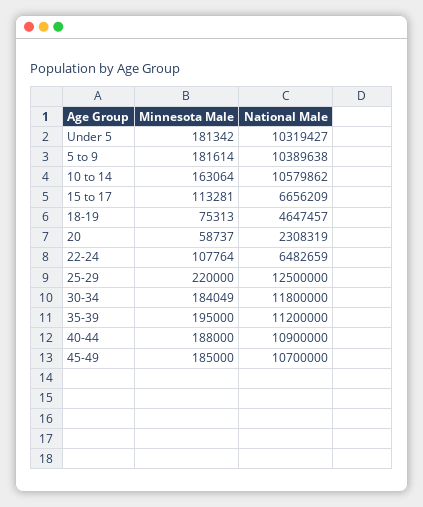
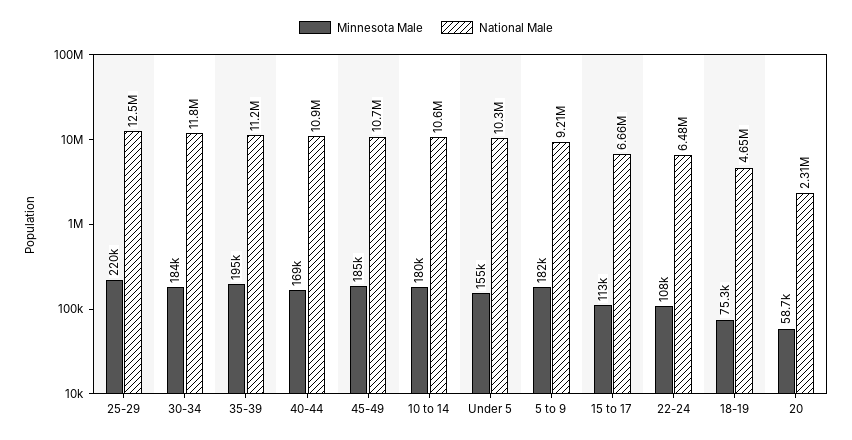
Minnesota Male, Under 5: 181342 -> 155000
National Male, 5 to 9: 10389638 -> 9210000
Minnesota Male, 10 to 14: 163064 -> 180000
Minnesota Male, 40-44: 188000 -> 169000

